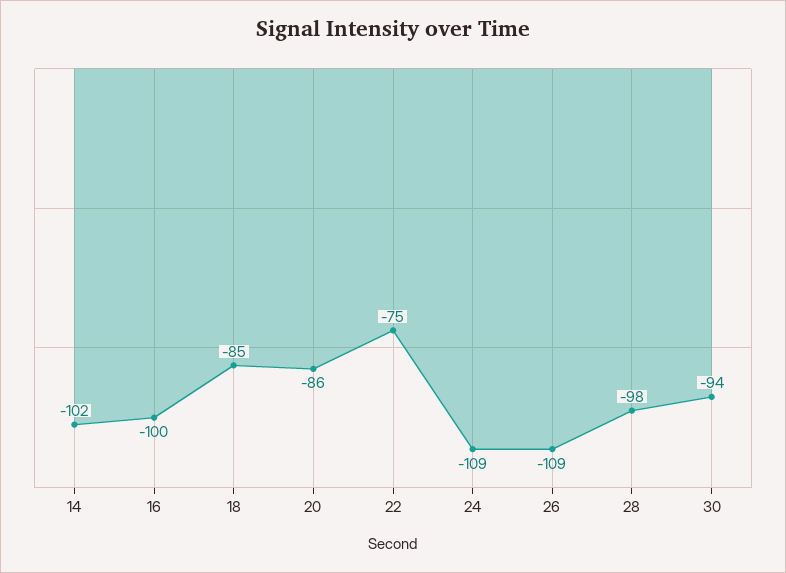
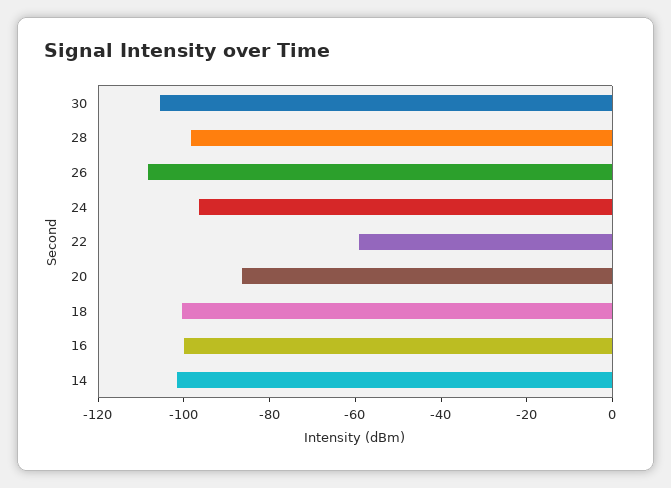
18: -85 -> -100
22: -75 -> -60
24: -109 -> -95
30: -94 -> -105

